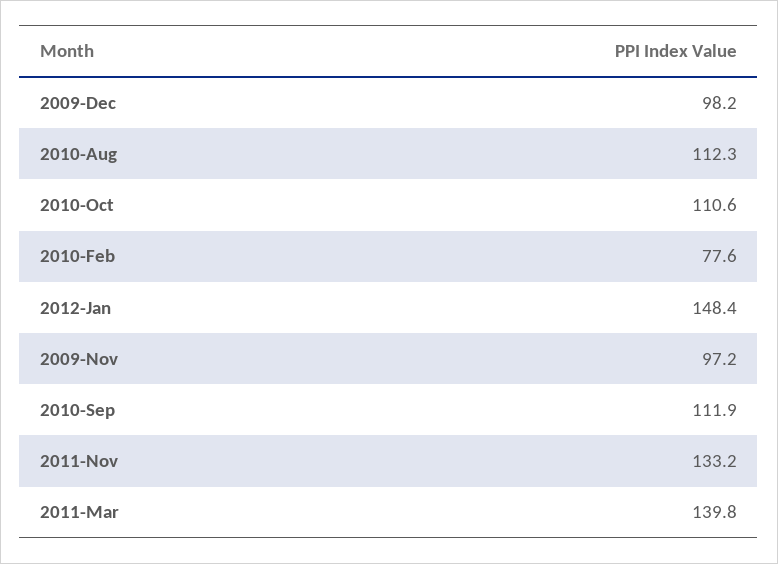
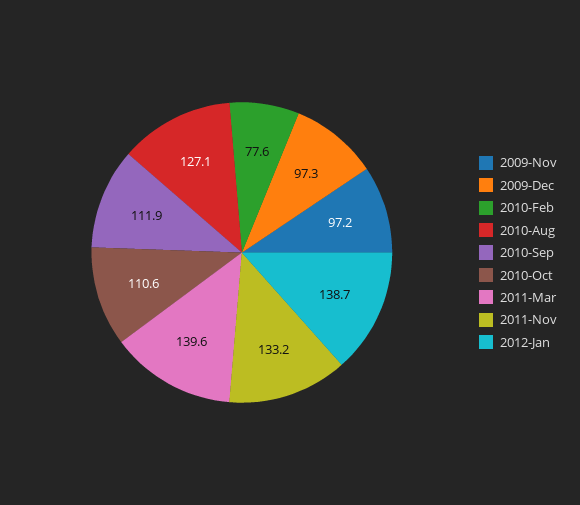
2009-Dec: 98.2 -> 97.3
2010-Aug: 112.3 -> 127.1
2012-Jan: 148.4 -> 138.7
2011-Mar: 139.8 -> 139.6

